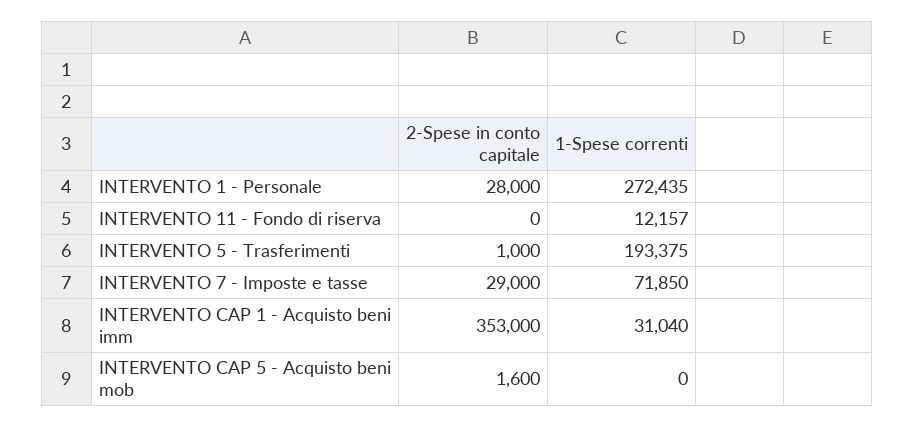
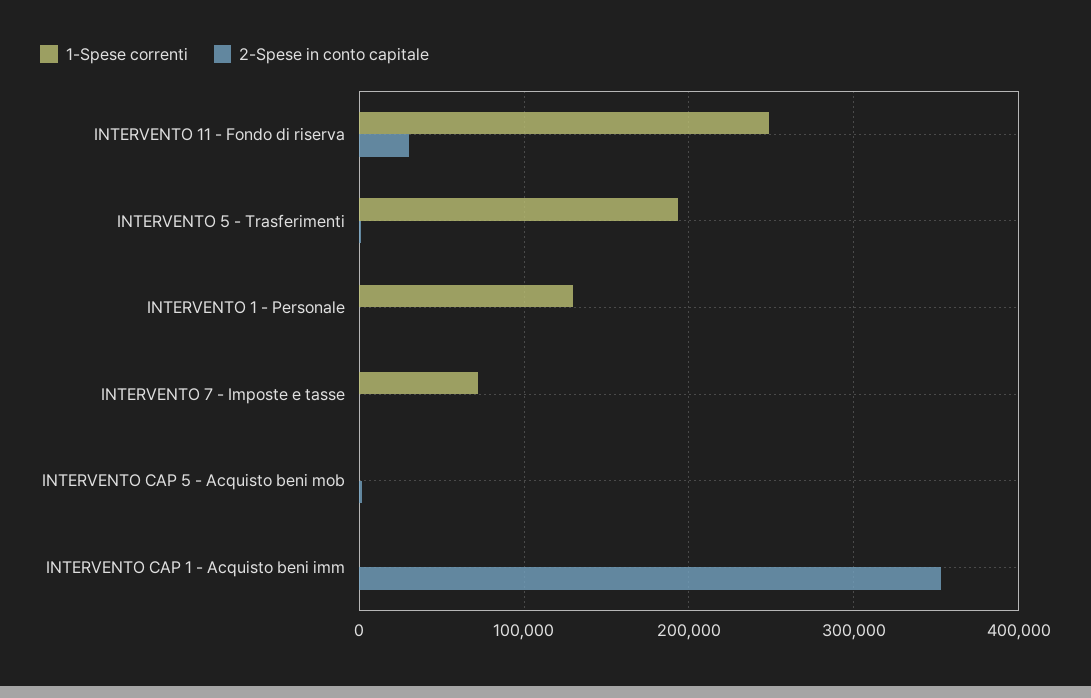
2-Spese in conto capitale, INTERVENTO 1 - Personale: 28000 -> 0
1-Spese correnti, INTERVENTO 1 - Personale: 272435 -> 130000
2-Spese in conto capitale, INTERVENTO 11 - Fondo di riserva: 0 -> 30000
1-Spese correnti, INTERVENTO 11 - Fondo di riserva: 12157 -> 250000
2-Spese in conto capitale, INTERVENTO 7 - Imposte e tasse: 29000 -> 0
1-Spese correnti, INTERVENTO CAP 1 - Acquisto beni imm: 31040 -> 0

